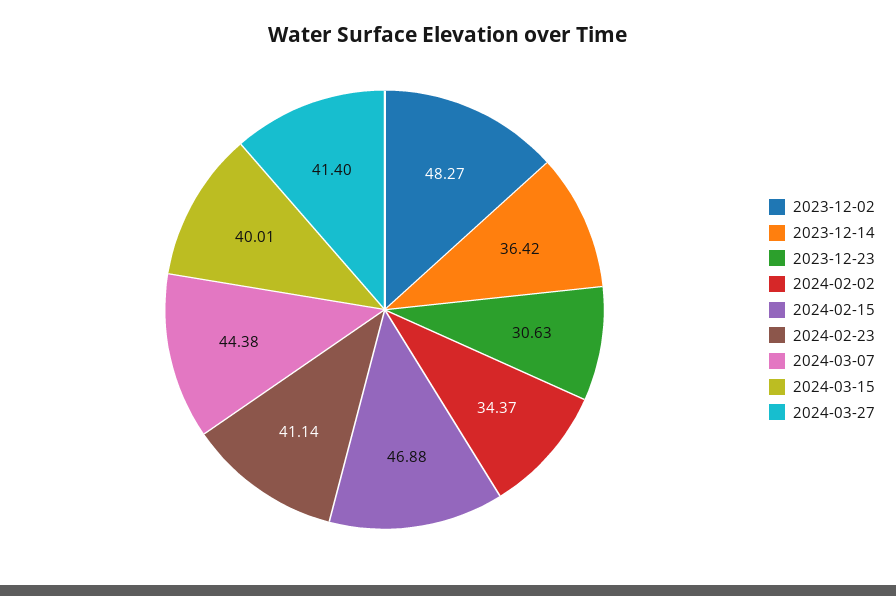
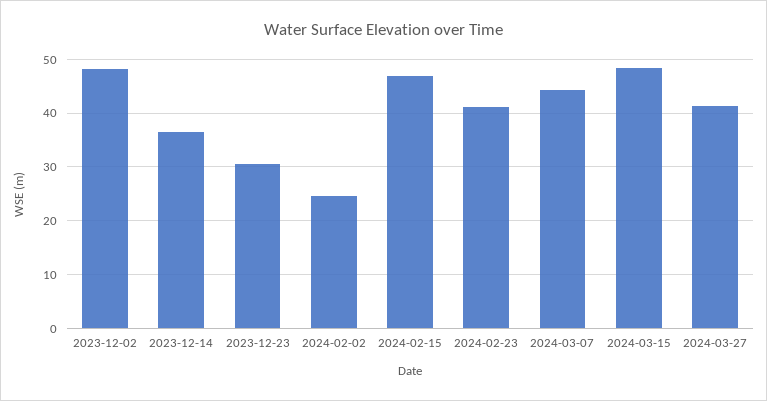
2024-02-02: 34.37 -> 24
2024-03-15: 40.01 -> 48

